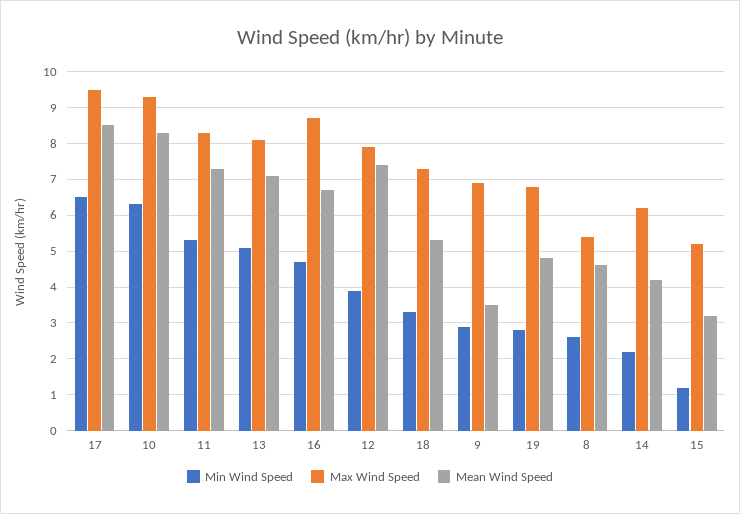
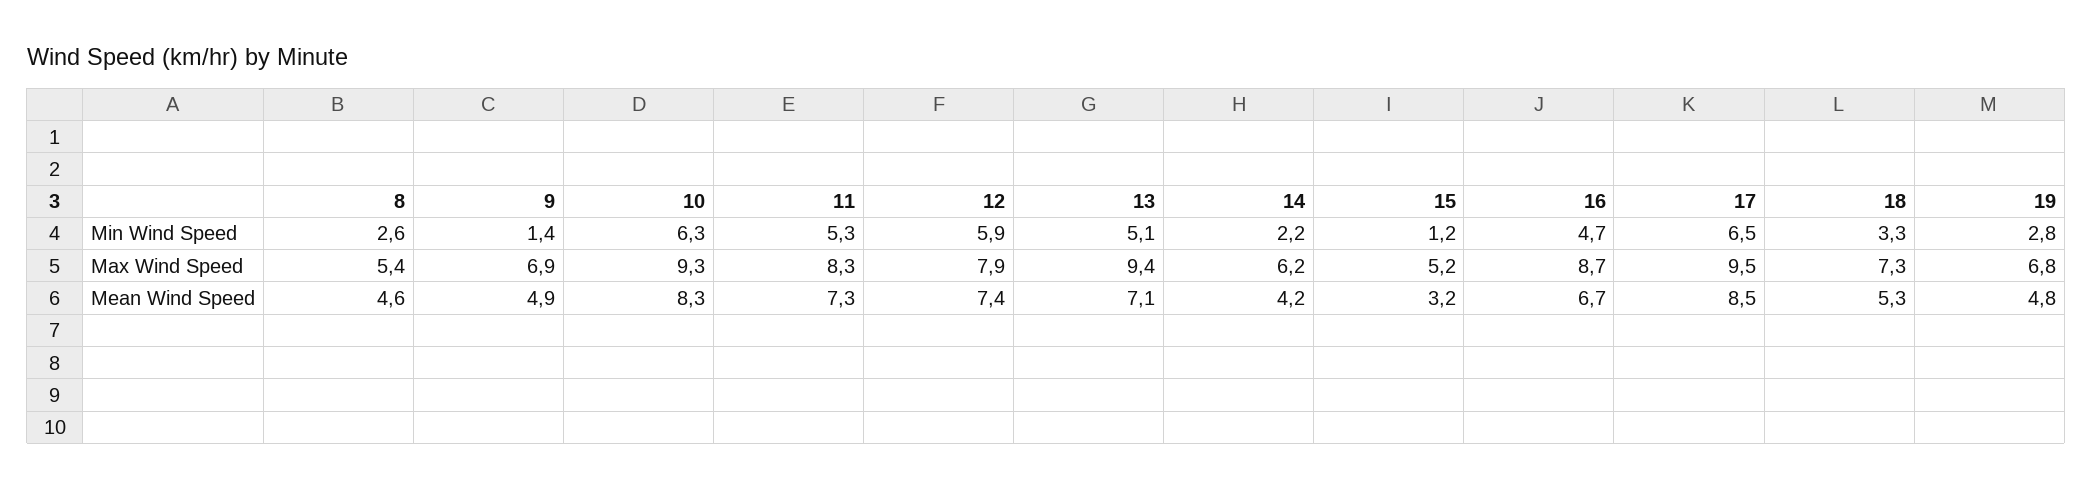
Max Wind Speed, 13: 8 -> 9.4
Min Wind Speed, 12: 4 -> 5.9
Min Wind Speed, 9: 3 -> 1.4
Mean Wind Speed, 9: 3.5 -> 4.9

